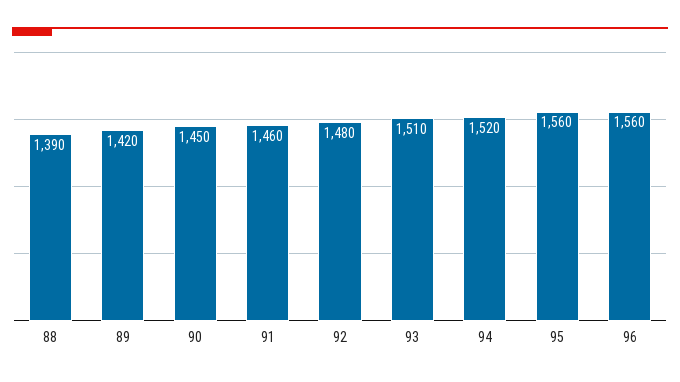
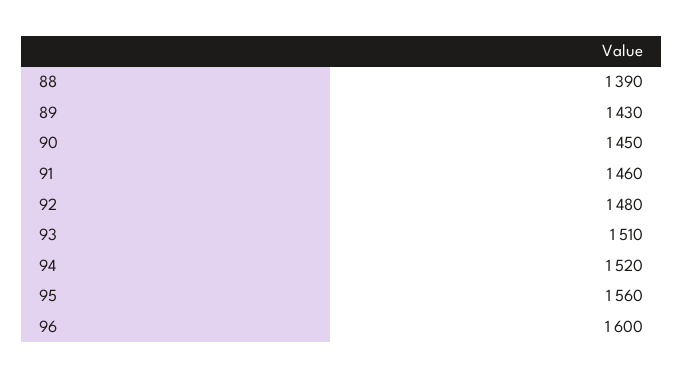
89: 1420 -> 1430
96: 1560 -> 1600

